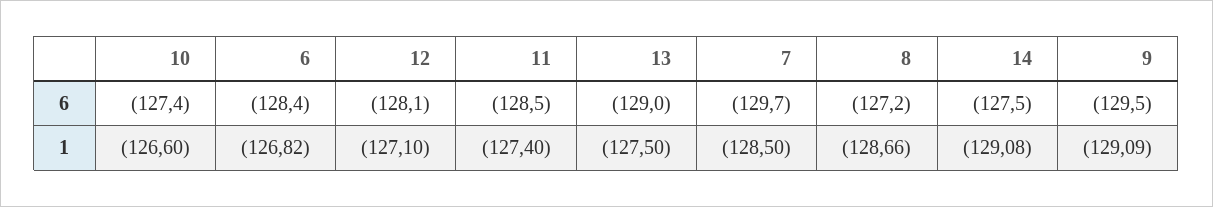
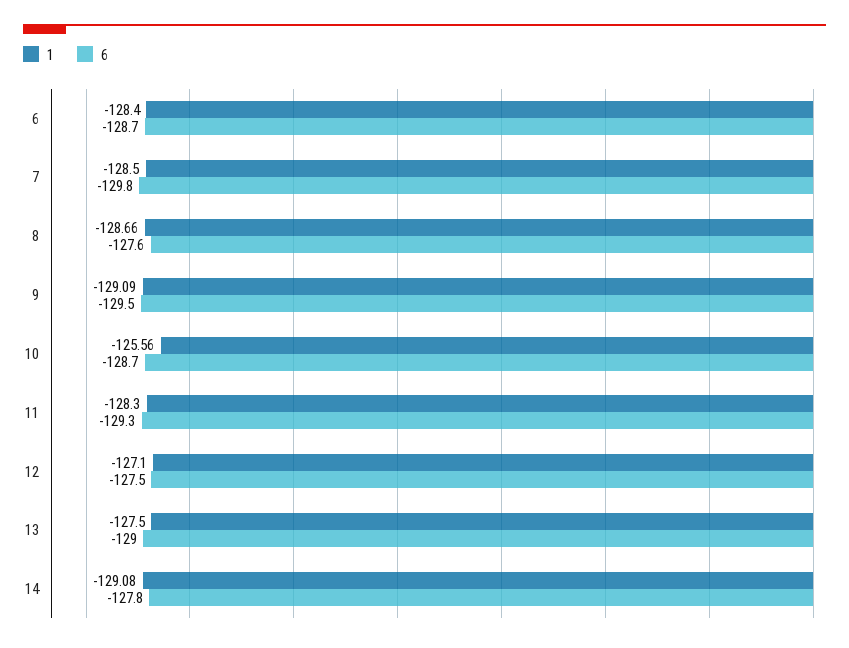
6, 10: -127.4 -> -128.7
6, 6: -128.4 -> -128.7
6, 12: -128.1 -> -127.5
6, 11: -128.5 -> -129.3
6, 7: -129.7 -> -129.8
6, 8: -127.2 -> -127.6
6, 14: -127.5 -> -127.8
1, 10: -126.6 -> -125.56
1, 6: -126.82 -> -128.4
1, 11: -127.4 -> -128.3

